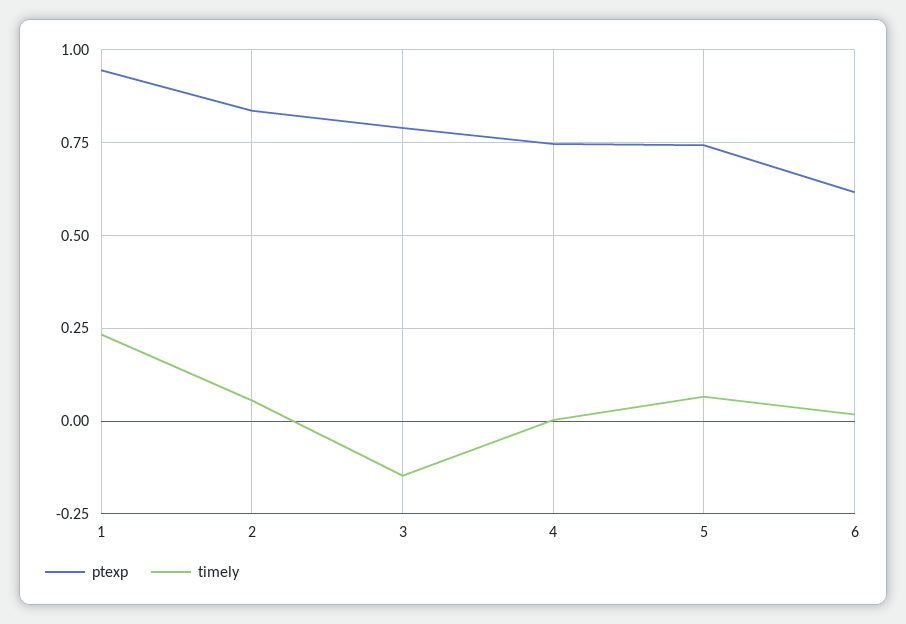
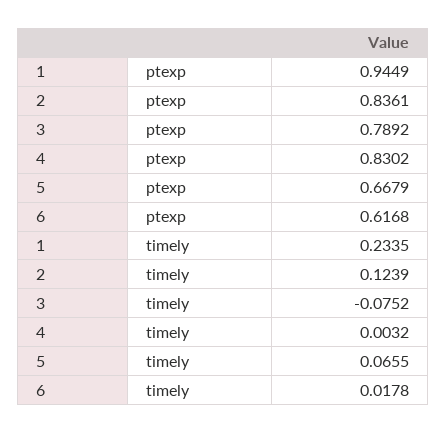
timely, 2: 0.05 -> 0.1239
timely, 3: -0.15 -> -0.0752
ptexp, 4: 0.75 -> 0.8302
ptexp, 5: 0.75 -> 0.6679

